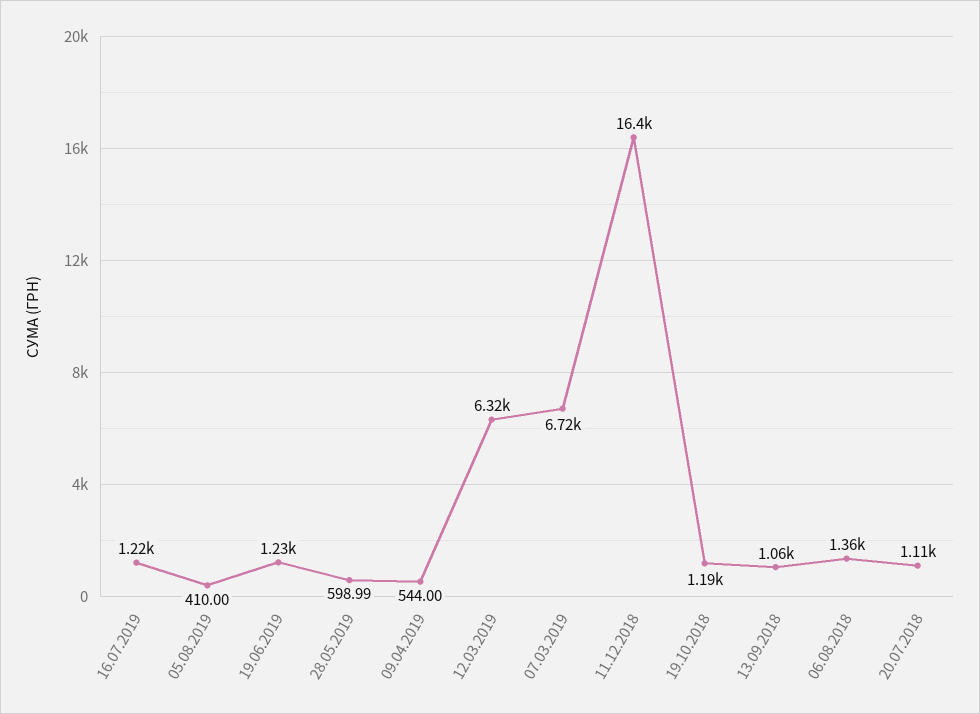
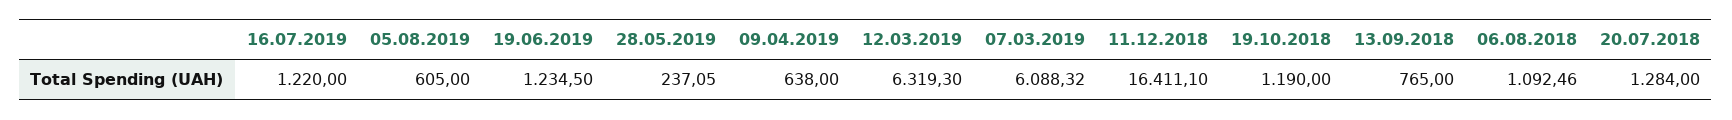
05.08.2019: 410 -> 605
28.05.2019: 598.99 -> 237.05
09.04.2019: 544 -> 638
07.03.2019: 6720 -> 6088.32
13.09.2018: 1060 -> 765
06.08.2018: 1360 -> 1092.46
20.07.2018: 1110 -> 1284

